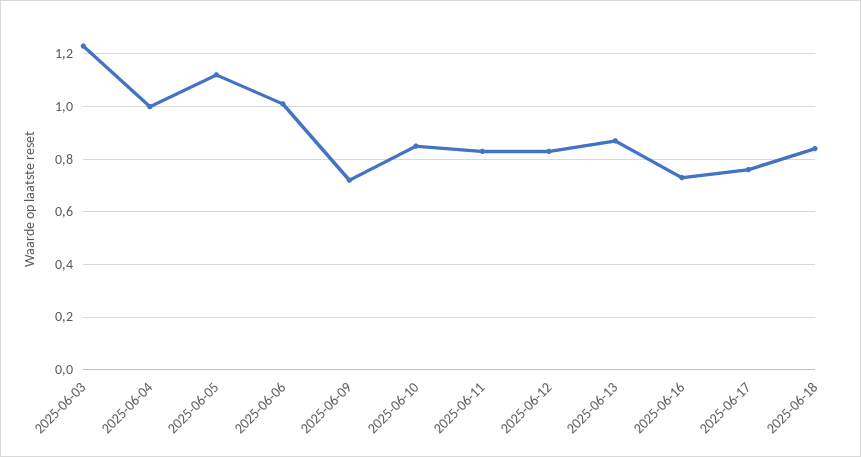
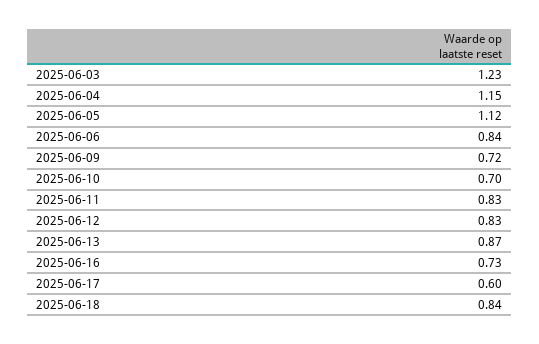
2025-06-04: 1 -> 1.15
2025-06-06: 1 -> 0.84
2025-06-10: 0.85 -> 0.7
2025-06-17: 0.75 -> 0.6

